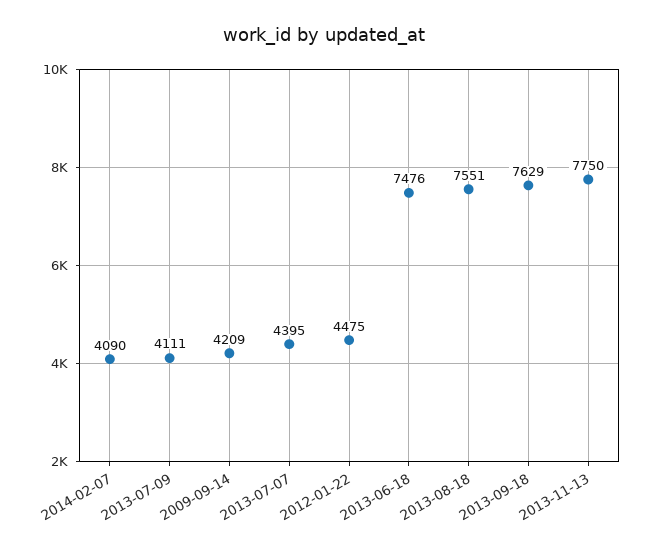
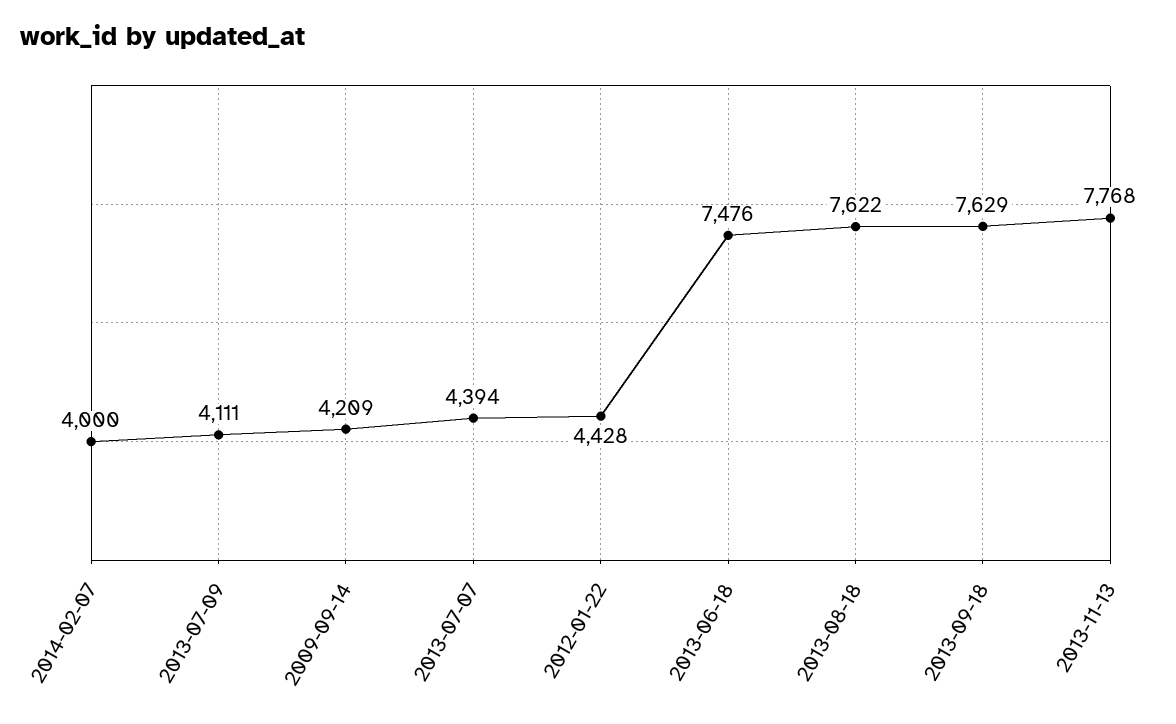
2014-02-07: 4090 -> 4000
2013-07-07: 4395 -> 4394
2012-01-22: 4475 -> 4428
2013-08-18: 7551 -> 7622
2013-11-13: 7750 -> 7768

